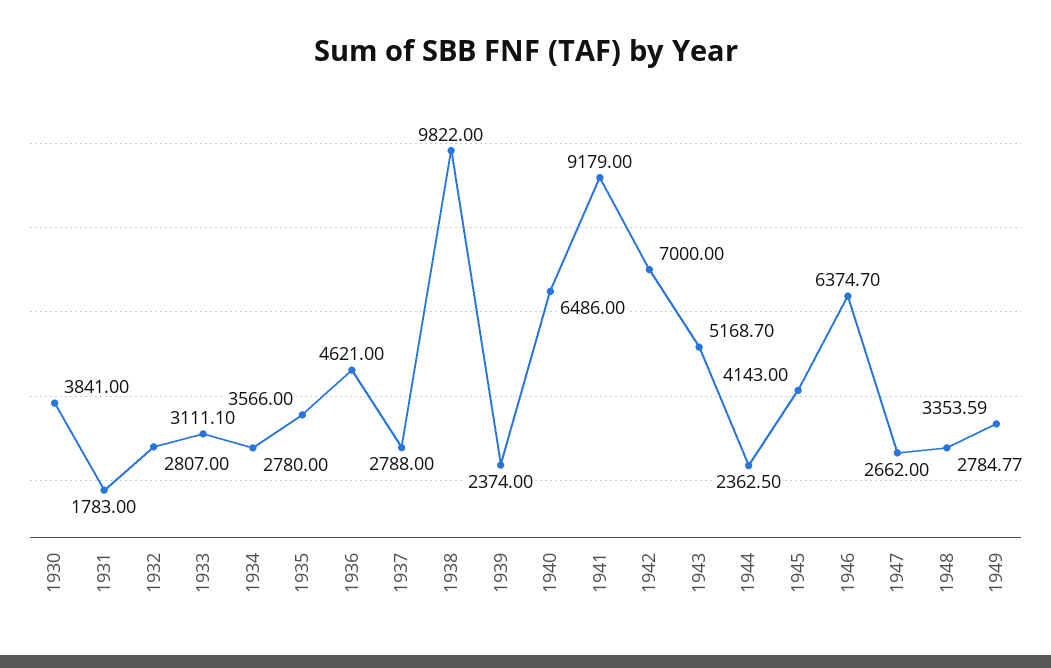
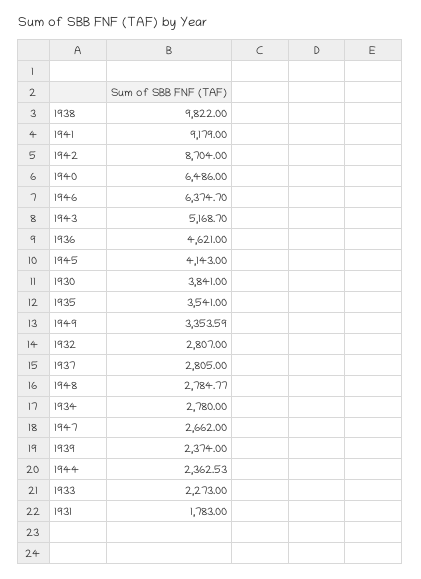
1933: 3111.1 -> 2273
1935: 3566 -> 3541
1937: 2788 -> 2805
1942: 7000 -> 8704
1944: 2362.5 -> 2362.53

